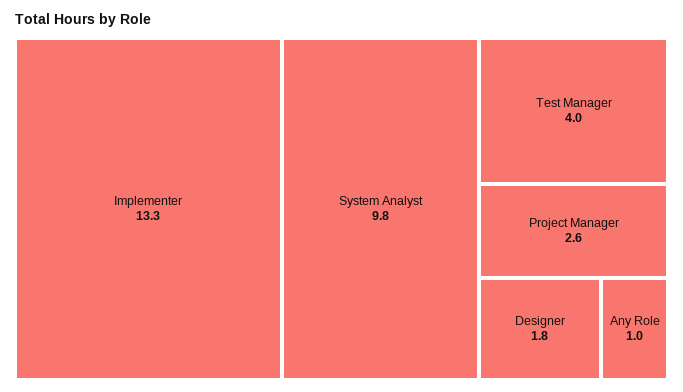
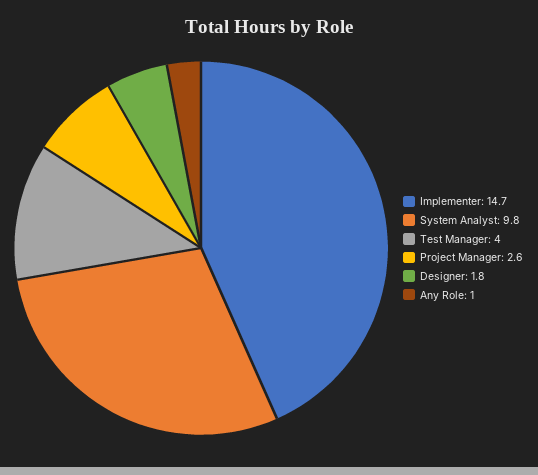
Implementer: 13.3 -> 14.7

